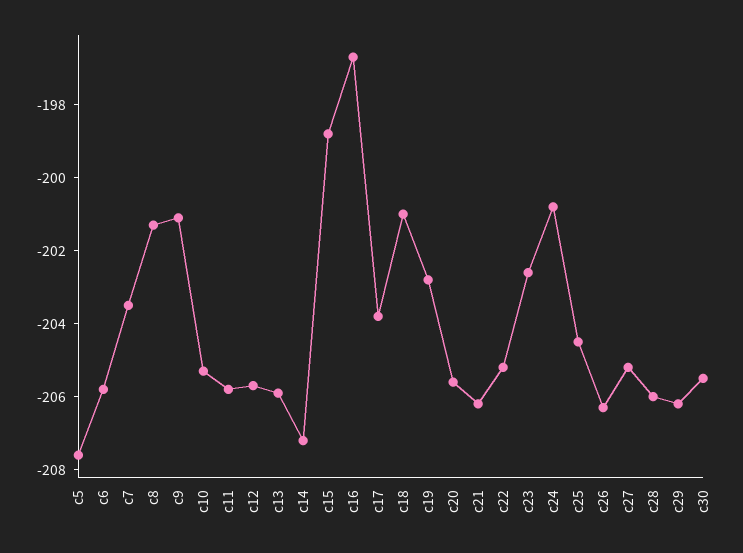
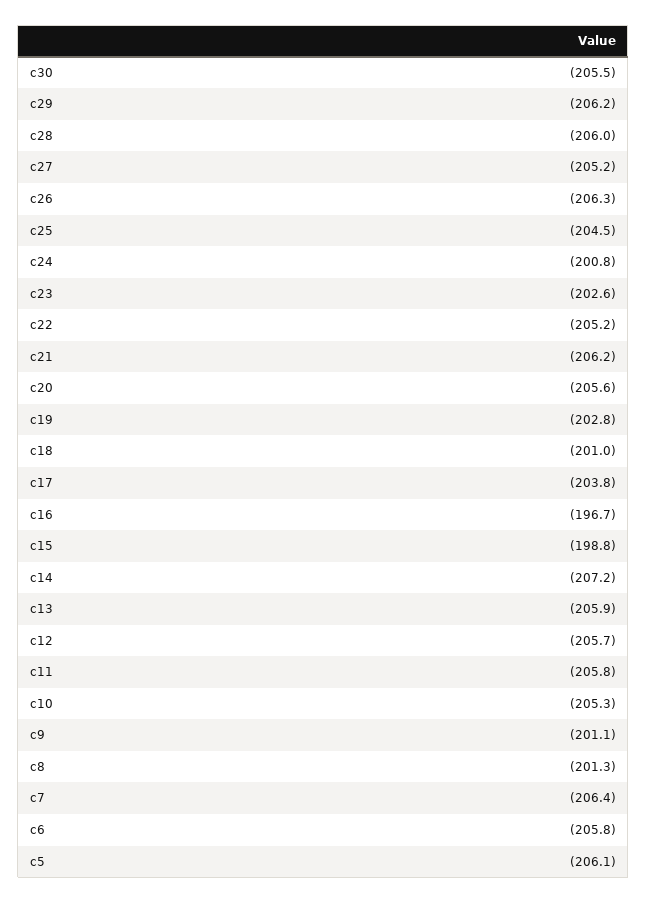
c5: -207.5 -> -206.1
c7: -203.5 -> -206.4

